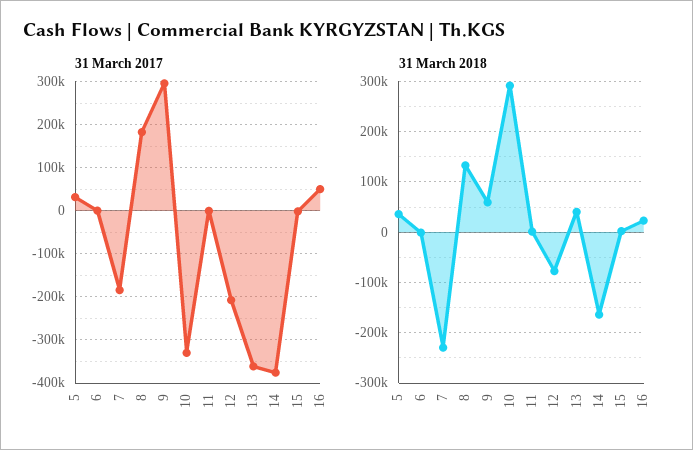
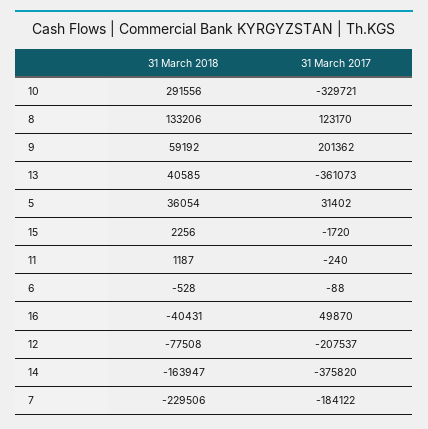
31 March 2017, 8: 180000 -> 123170
31 March 2017, 9: 300000 -> 201362
31 March 2018, 16: 20000 -> -40431

